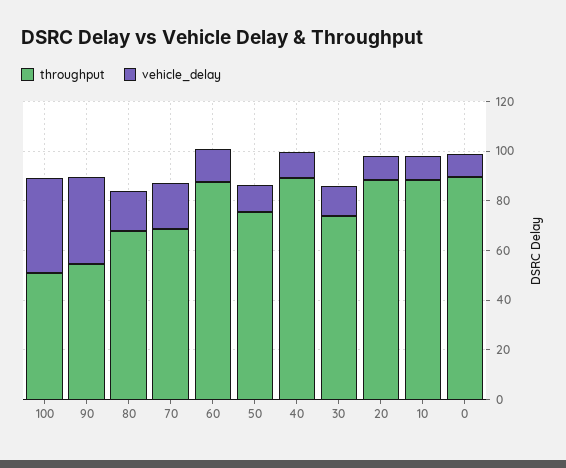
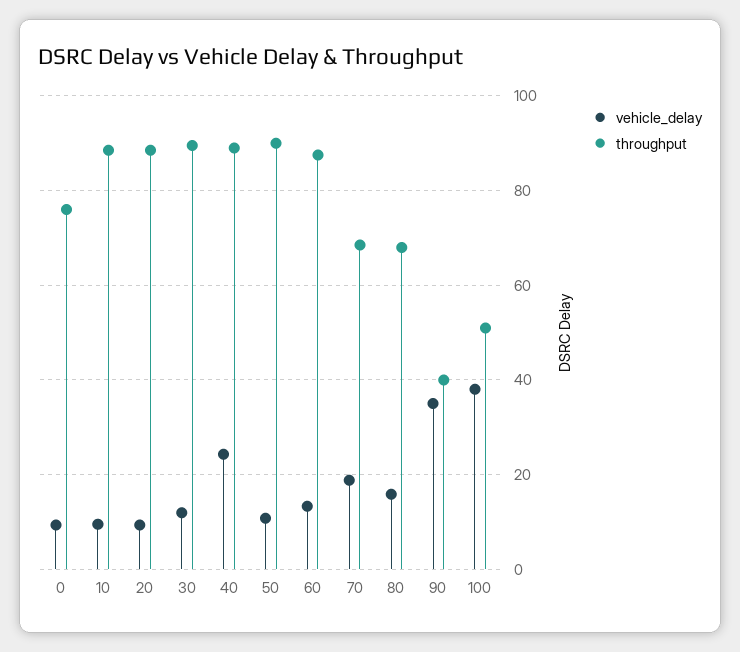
throughput, 90: 55 -> 40
throughput, 50: 75 -> 90
vehicle_delay, 40: 10 -> 24
throughput, 30: 75 -> 90
throughput, 0: 90 -> 76

